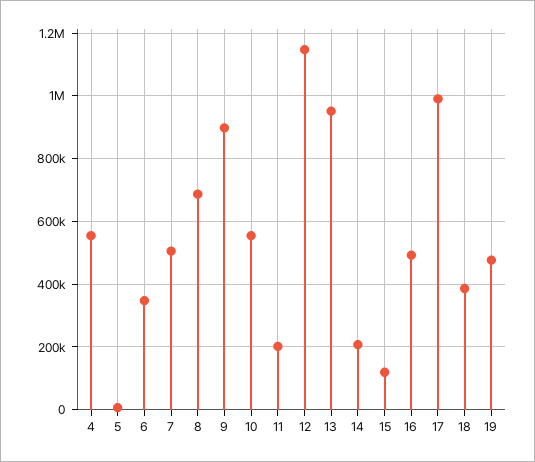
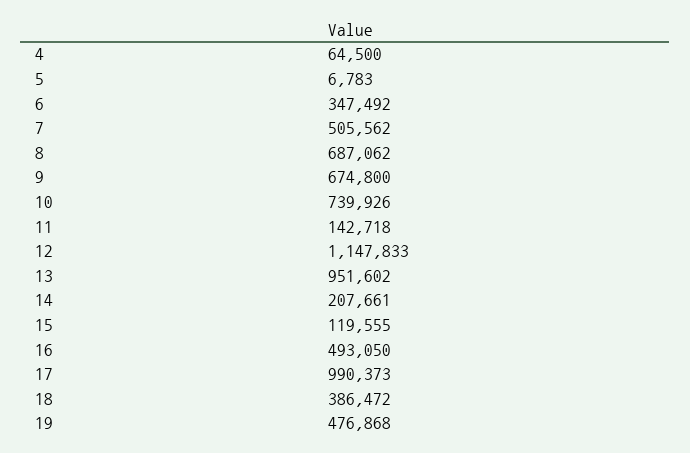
4: 560000 -> 64500
9: 900000 -> 674800
10: 560000 -> 739926
11: 200000 -> 142718

